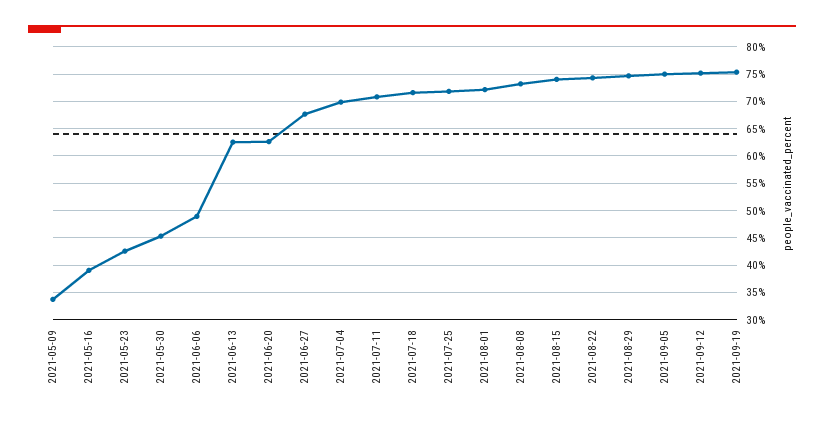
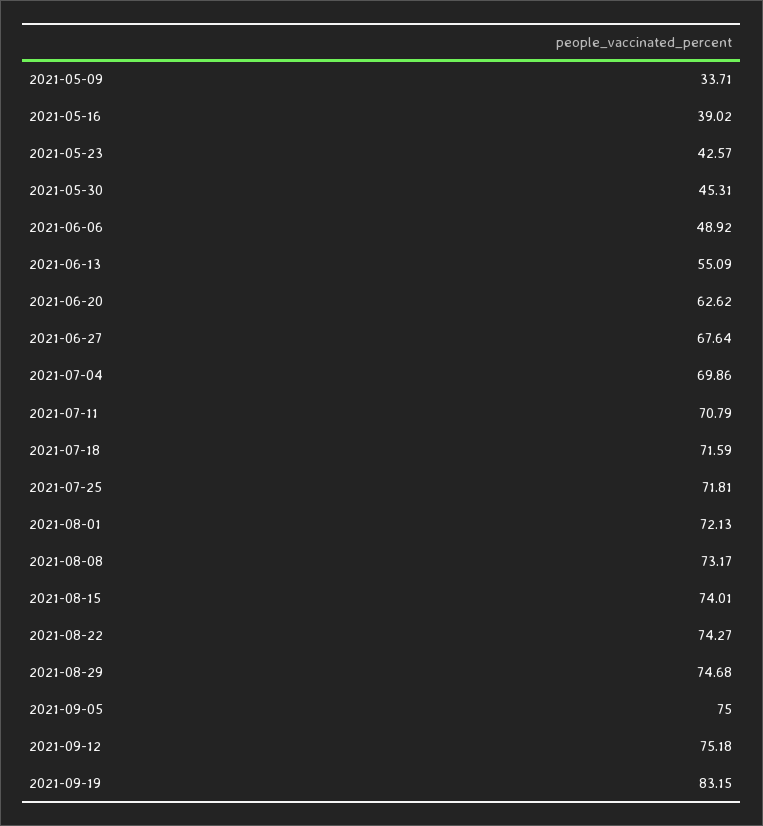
2021-06-13: 62.5 -> 55.09
2021-09-19: 75 -> 83.15

